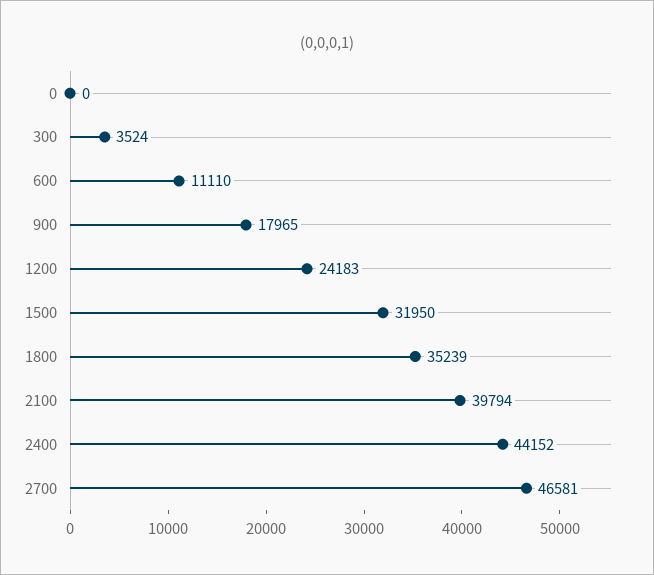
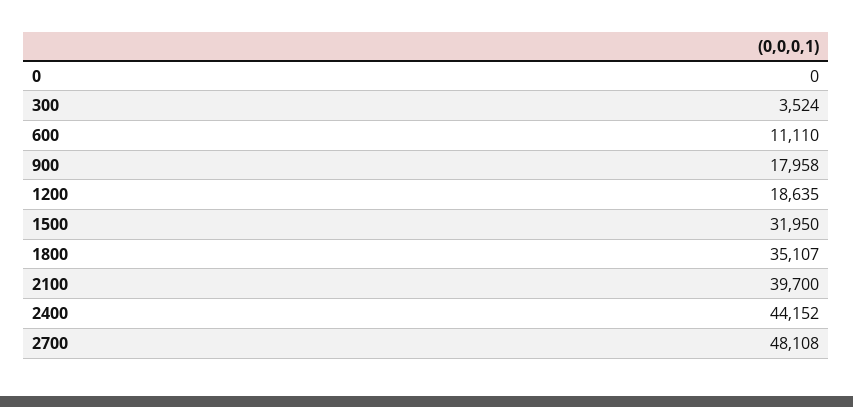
900: 17965 -> 17958
1200: 24183 -> 18635
1800: 35239 -> 35107
2100: 39794 -> 39700
2700: 46581 -> 48108

